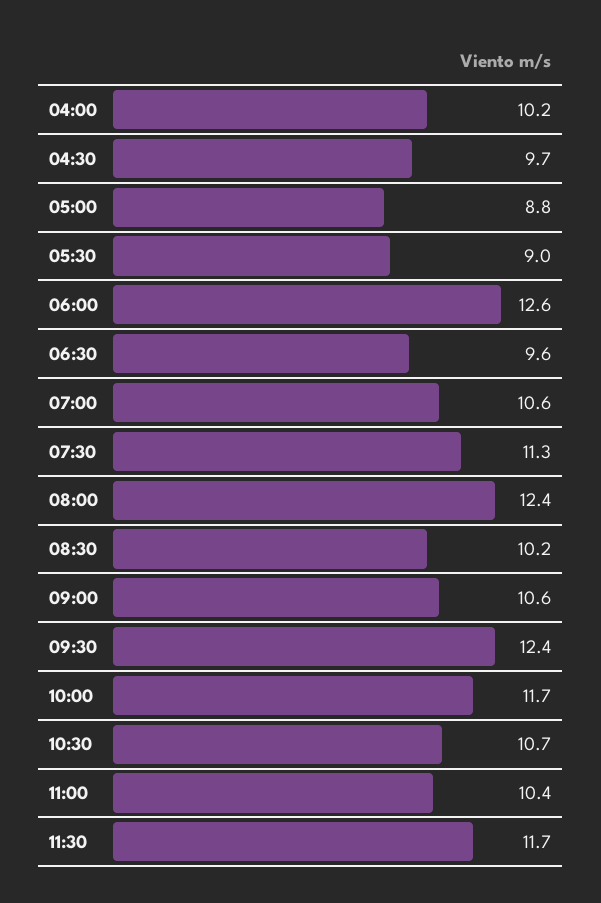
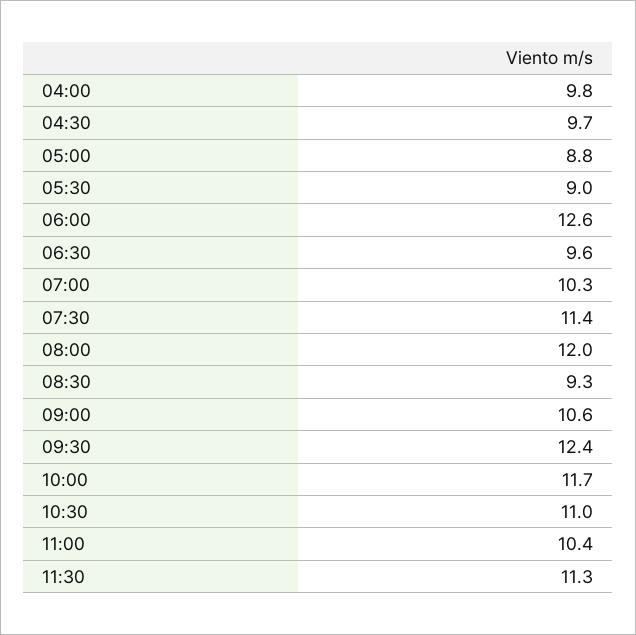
04:00: 10.2 -> 9.8
07:00: 10.6 -> 10.3
07:30: 11.3 -> 11.4
08:00: 12.4 -> 12
08:30: 10.2 -> 9.3
10:30: 10.7 -> 11
11:30: 11.7 -> 11.3

